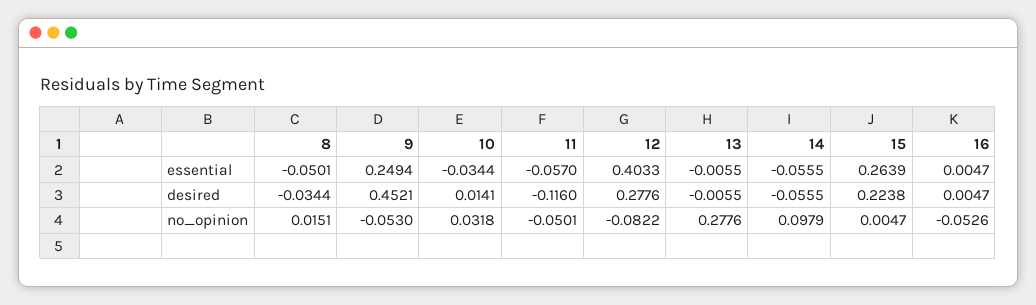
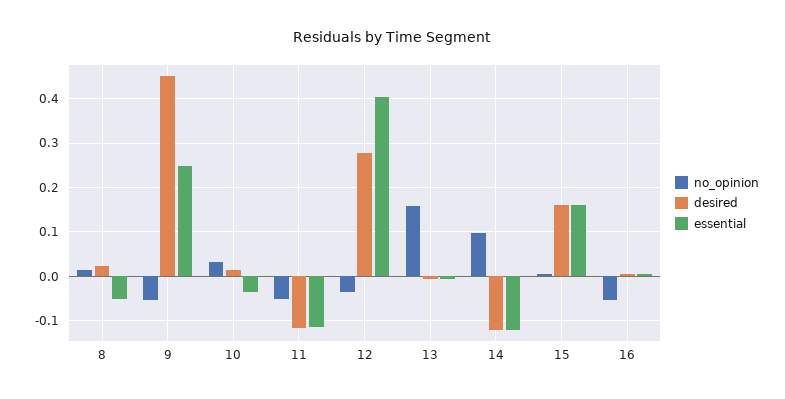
essential, 11: -0.057 -> -0.12
essential, 14: -0.0555 -> -0.12
essential, 15: 0.2639 -> 0.16
desired, 8: -0.0344 -> 0.02
desired, 14: -0.0555 -> -0.12
desired, 15: 0.2238 -> 0.16
no_opinion, 12: -0.0822 -> -0.04
no_opinion, 13: 0.2776 -> 0.16

